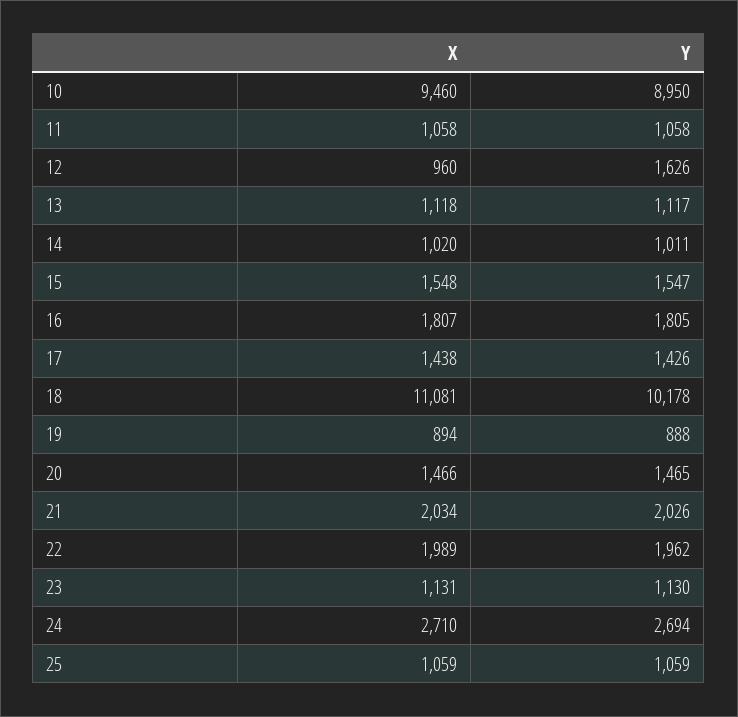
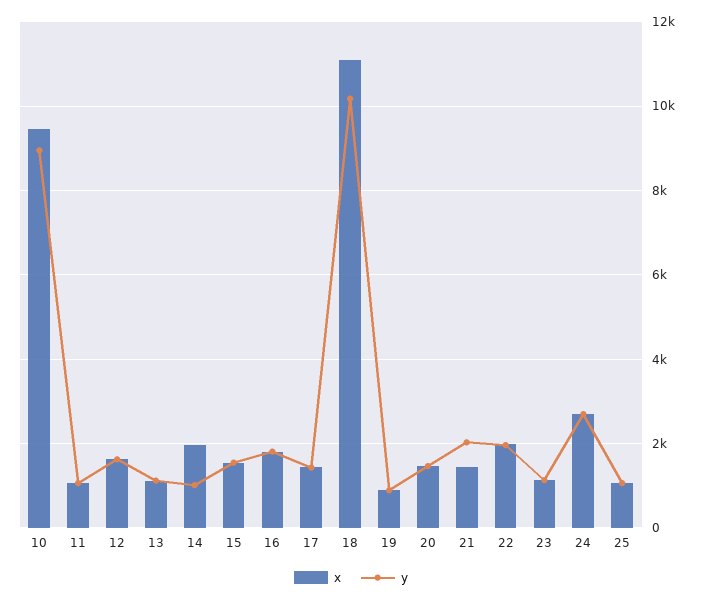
X, 12: 960 -> 1600
X, 14: 1020 -> 2000
X, 21: 2034 -> 1400

